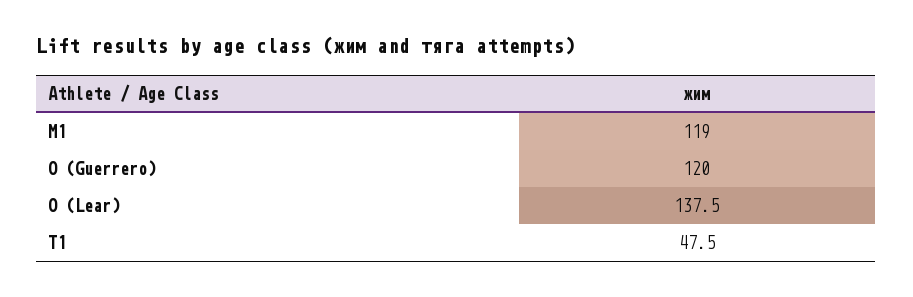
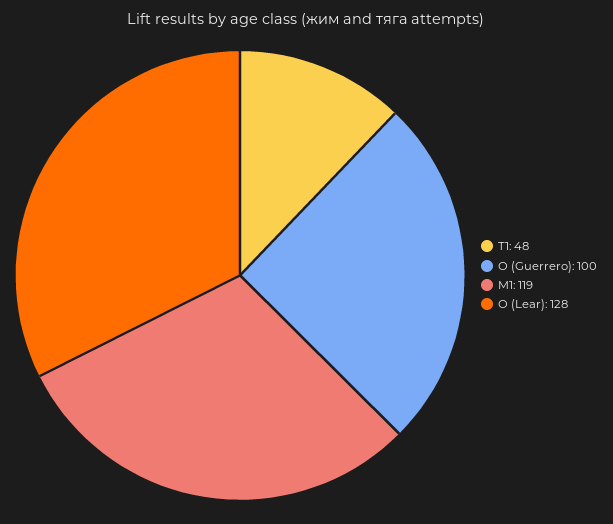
O (Guerrero): 120 -> 100
O (Lear): 137.5 -> 128

